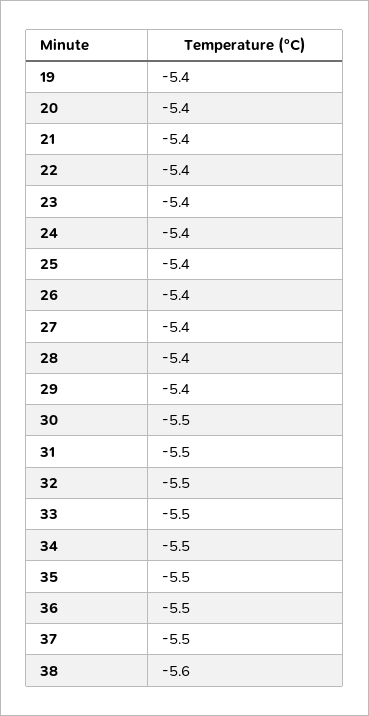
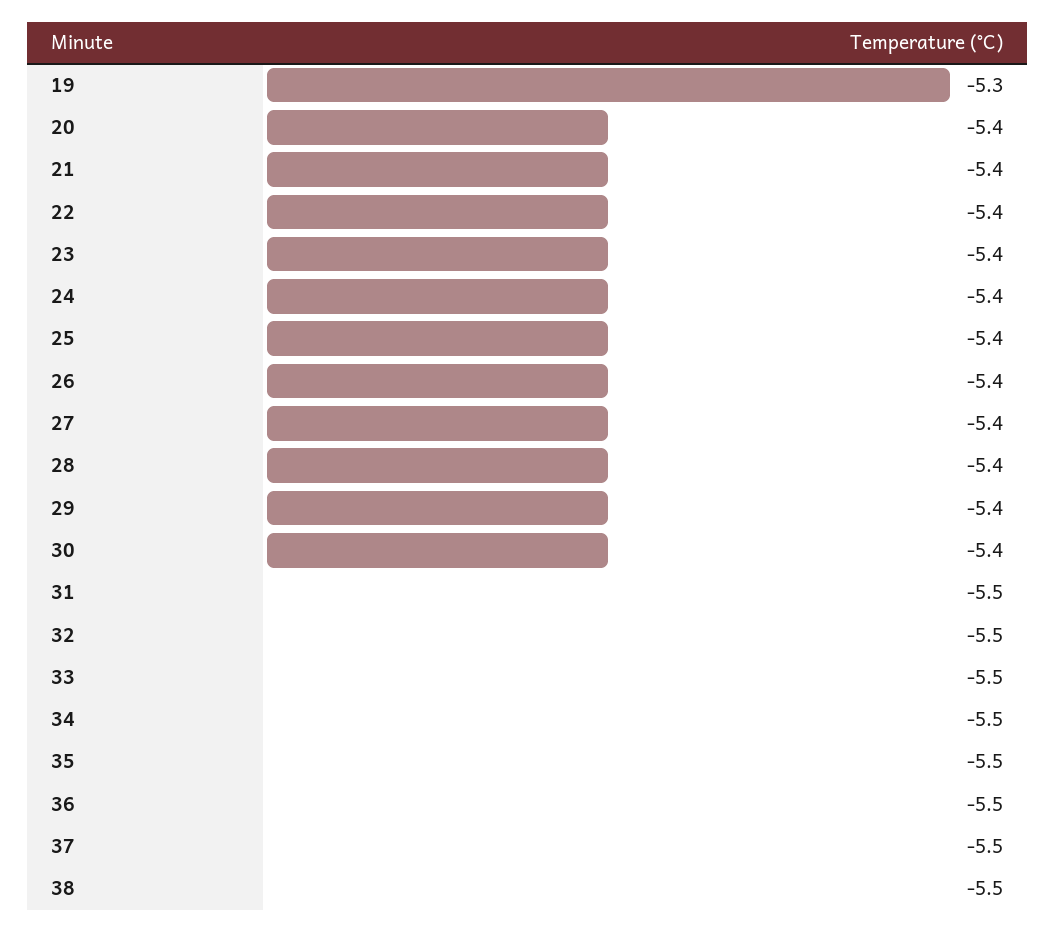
19: -5.4 -> -5.3
30: -5.5 -> -5.4
38: -5.6 -> -5.5

